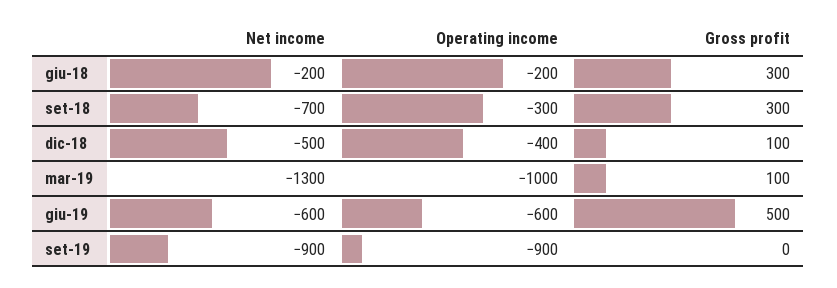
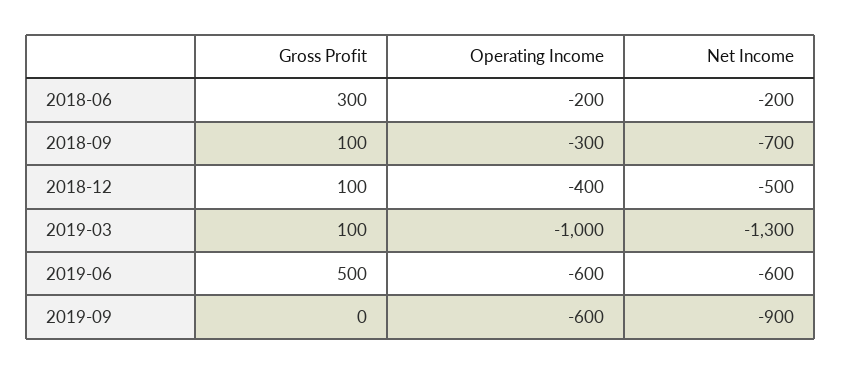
Gross profit, set-18: 300 -> 100
Operating income, set-19: -900 -> -600

